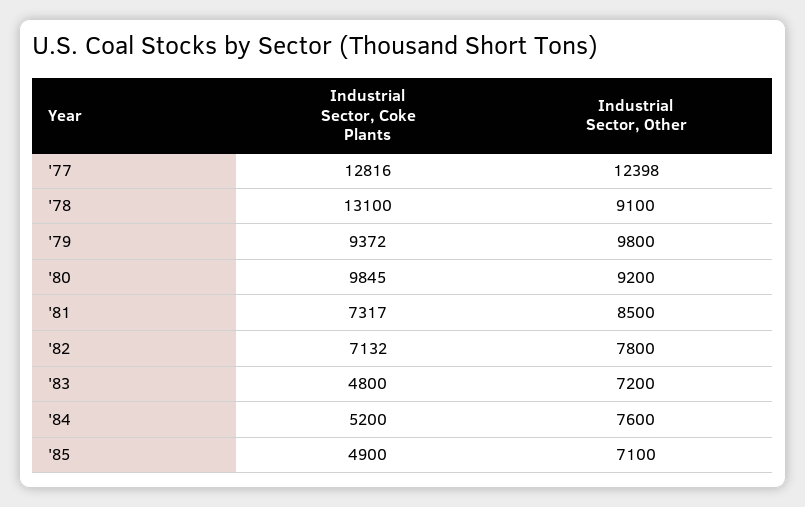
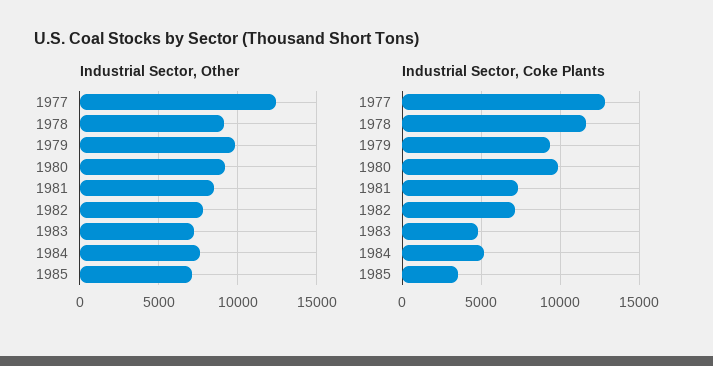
Industrial Sector, Coke Plants, '78: 13100 -> 11500
Industrial Sector, Coke Plants, '85: 4900 -> 3500

